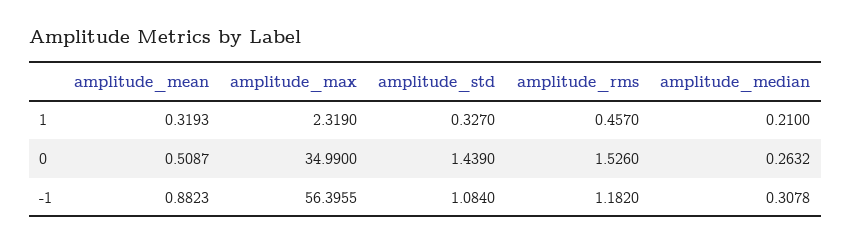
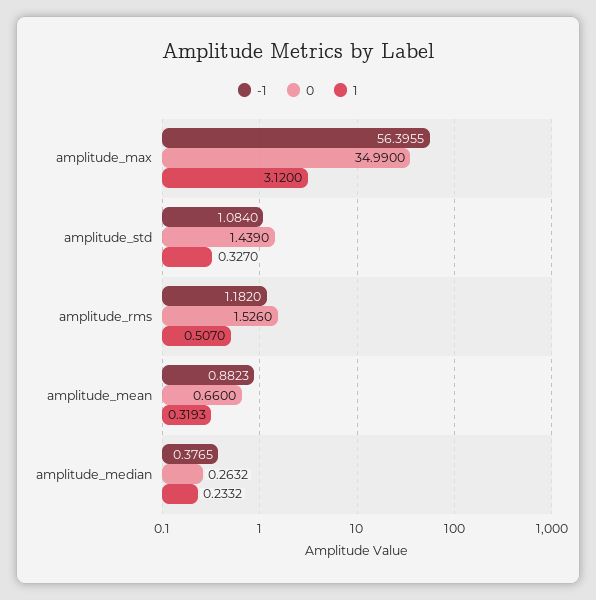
1, amplitude_max: 2.319 -> 3.12
1, amplitude_rms: 0.457 -> 0.507
1, amplitude_median: 0.21 -> 0.2332
0, amplitude_mean: 0.5087 -> 0.66
-1, amplitude_median: 0.3078 -> 0.3765

